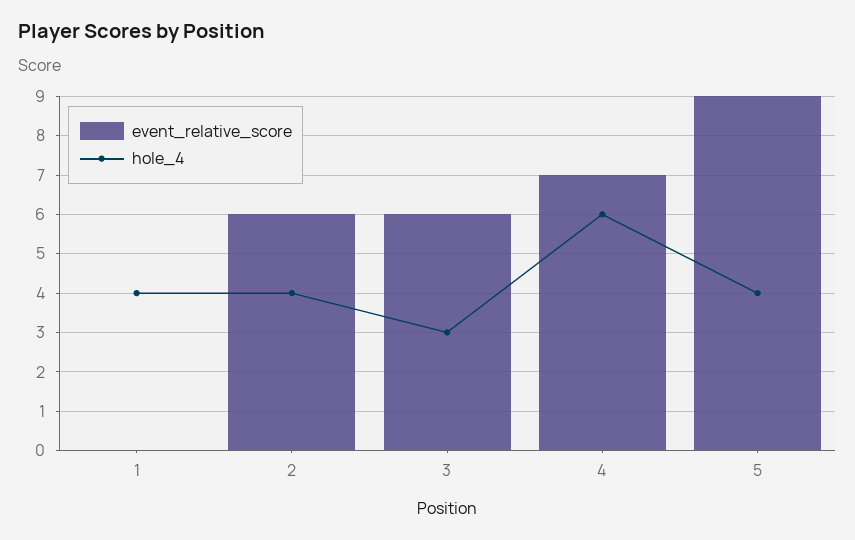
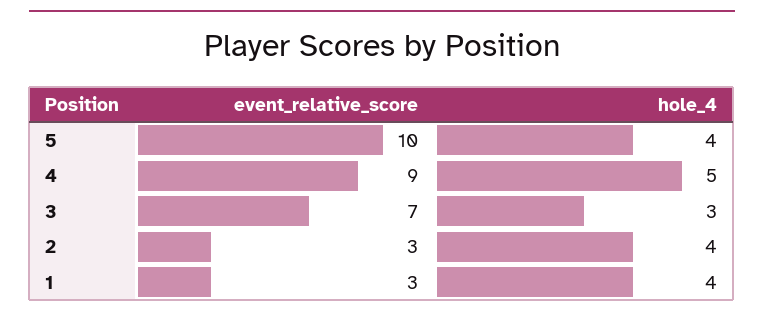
event_relative_score, 1: 0 -> 3
event_relative_score, 2: 6 -> 3
event_relative_score, 3: 6 -> 7
event_relative_score, 4: 7 -> 9
hole_4, 4: 6 -> 5
event_relative_score, 5: 9 -> 10

